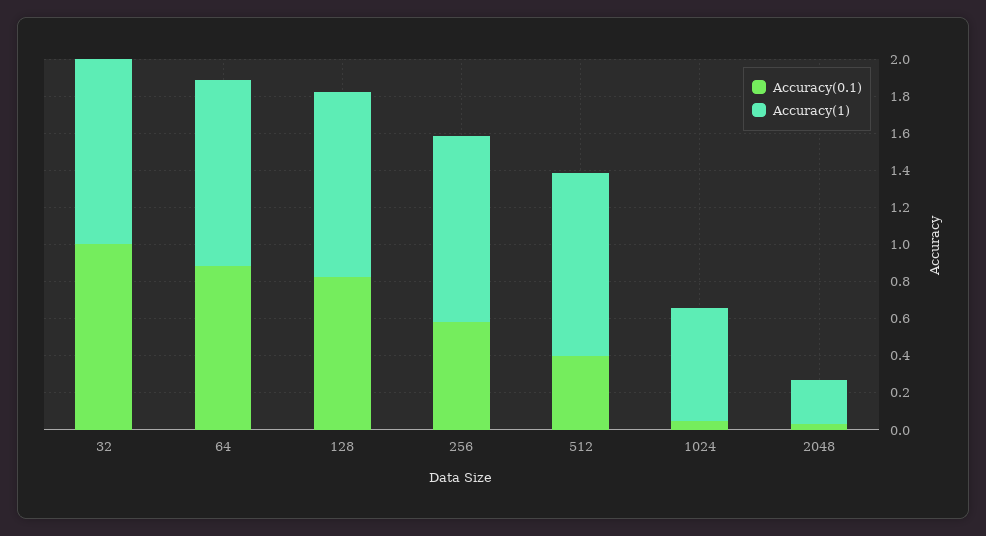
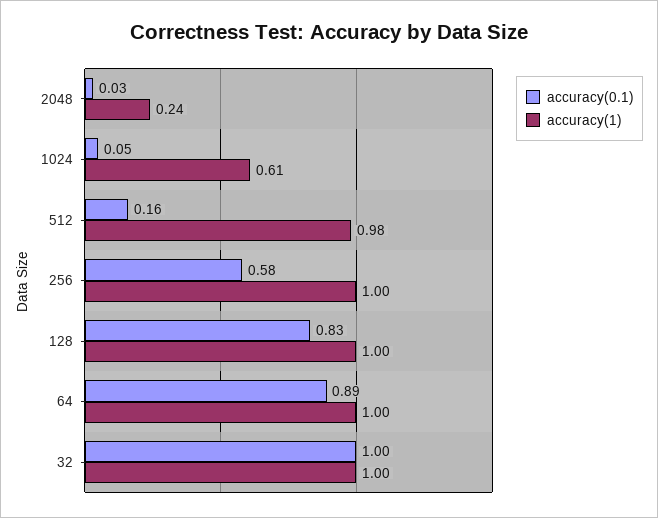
Accuracy(0.1), 512: 0.4 -> 0.16

